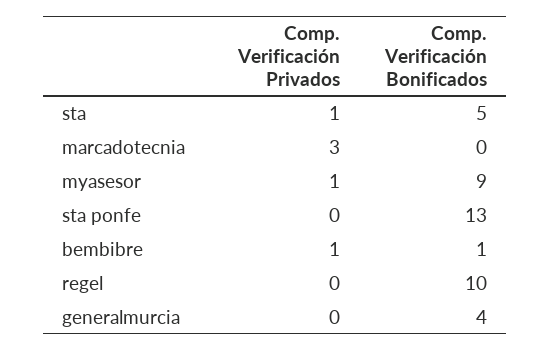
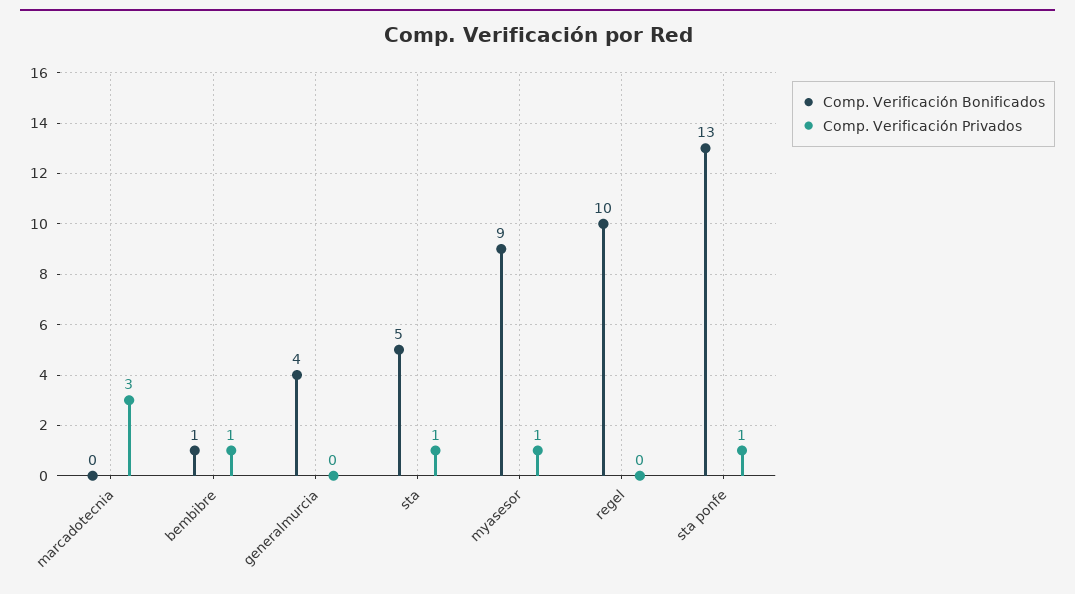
Comp. Verificación Privados, sta ponfe: 0 -> 1

